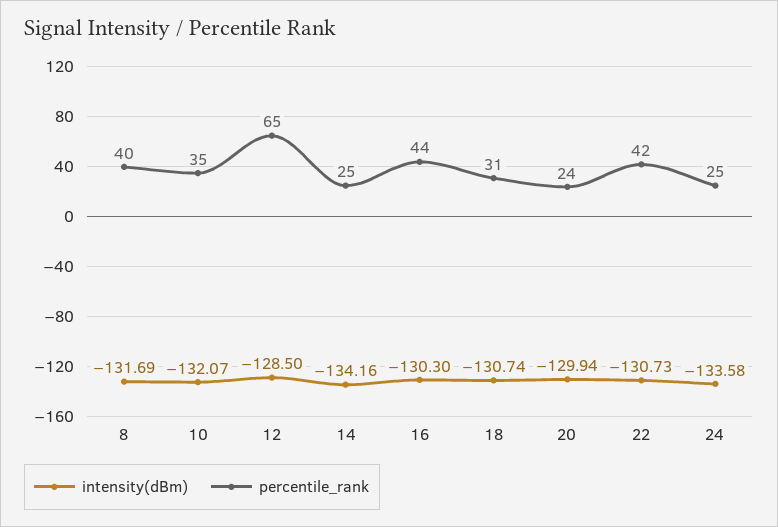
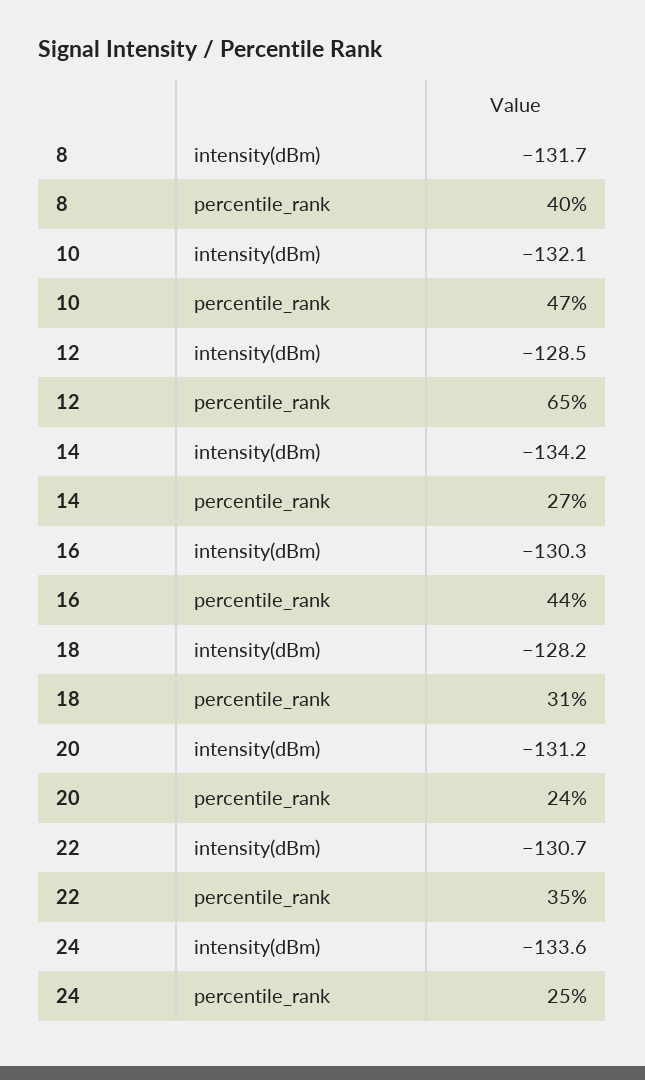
percentile_rank, 10: 35 -> 47
percentile_rank, 14: 25 -> 27
intensity(dBm), 18: -130.74 -> -128.2
intensity(dBm), 20: -129.94 -> -131.2
percentile_rank, 22: 42 -> 35

